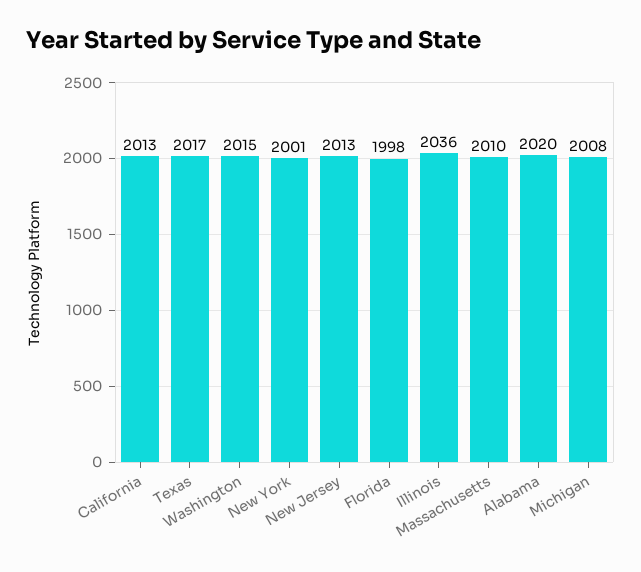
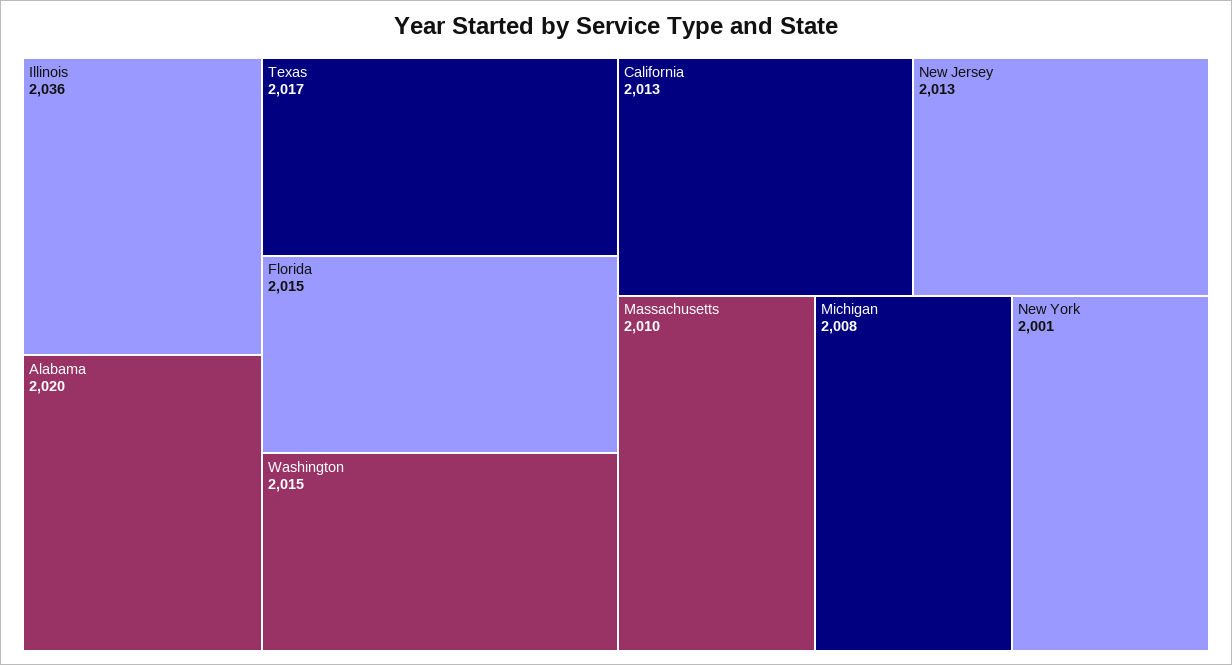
Florida: 1998 -> 2015

